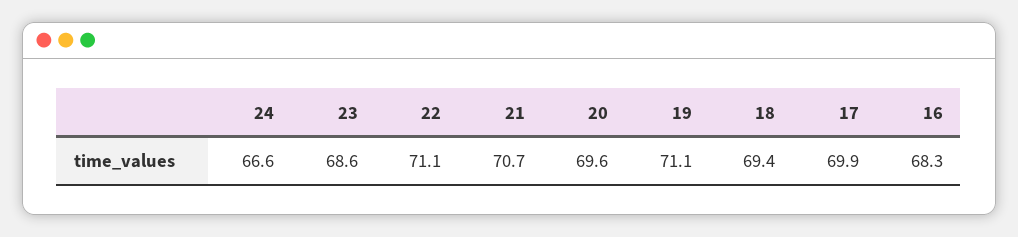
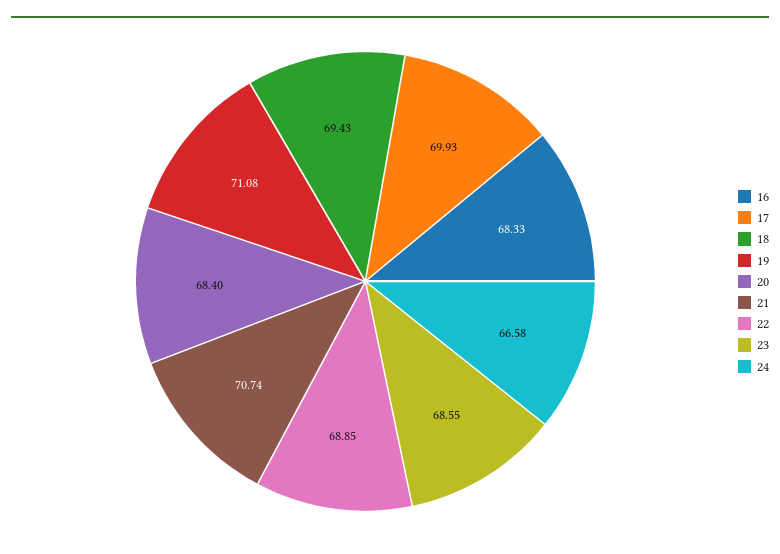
22: 71.1 -> 68.85
20: 69.6 -> 68.4

